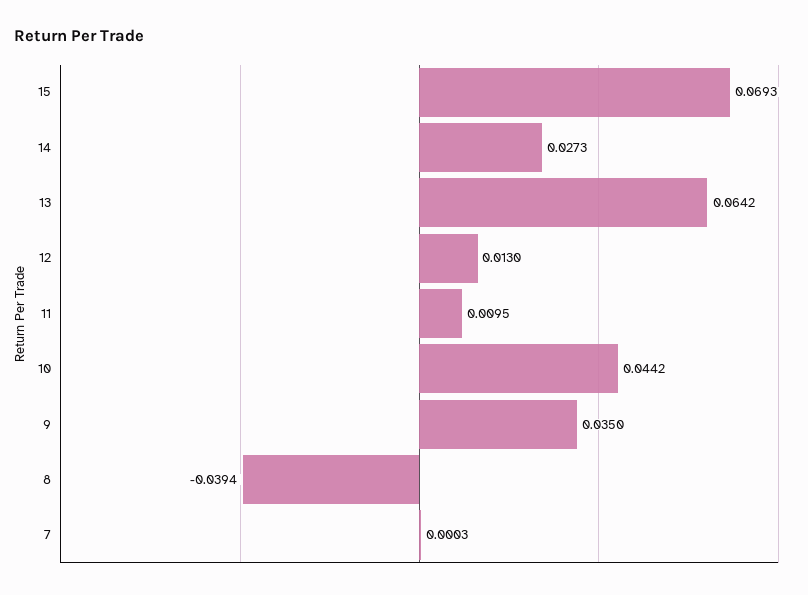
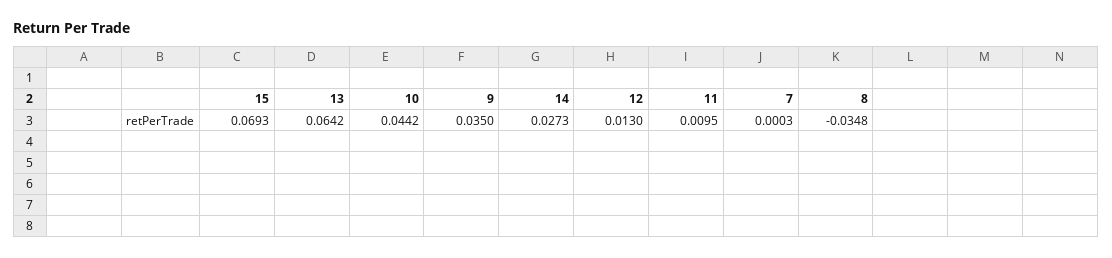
8: -0.0394 -> -0.0348

